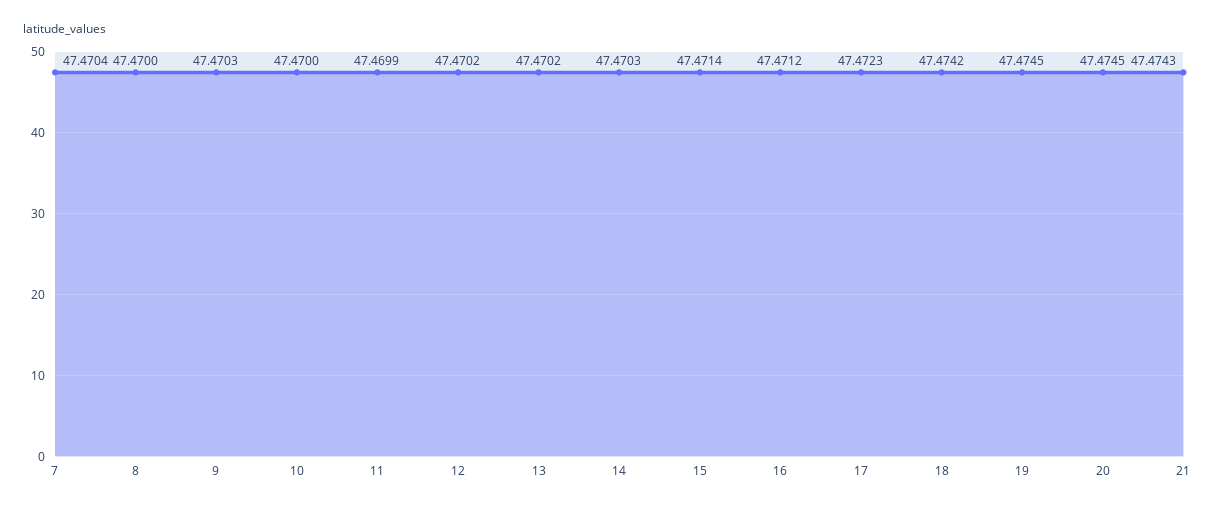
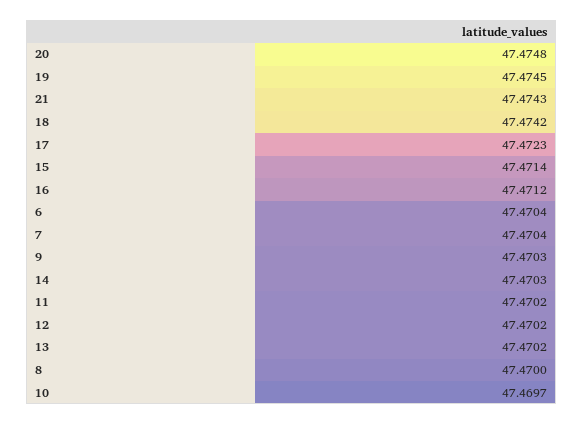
10: 47.47 -> 47.4697
11: 47.4699 -> 47.4702
20: 47.4745 -> 47.4748
6: none -> 47.4704

